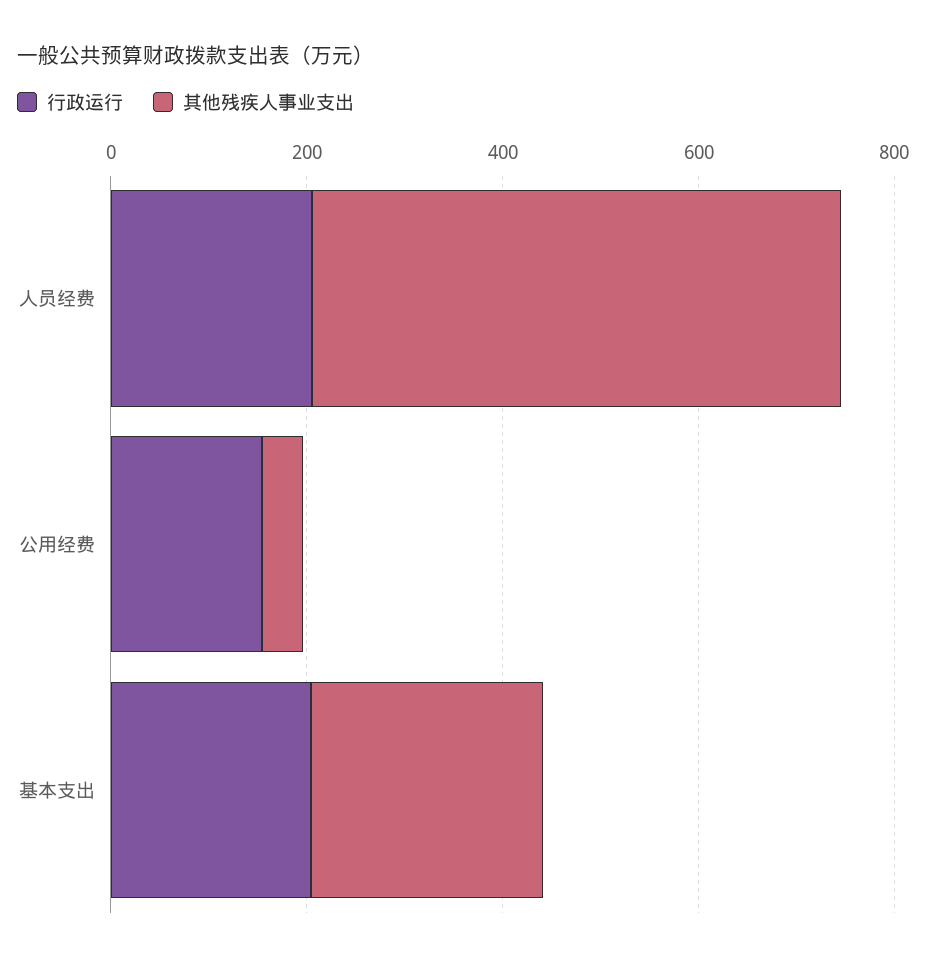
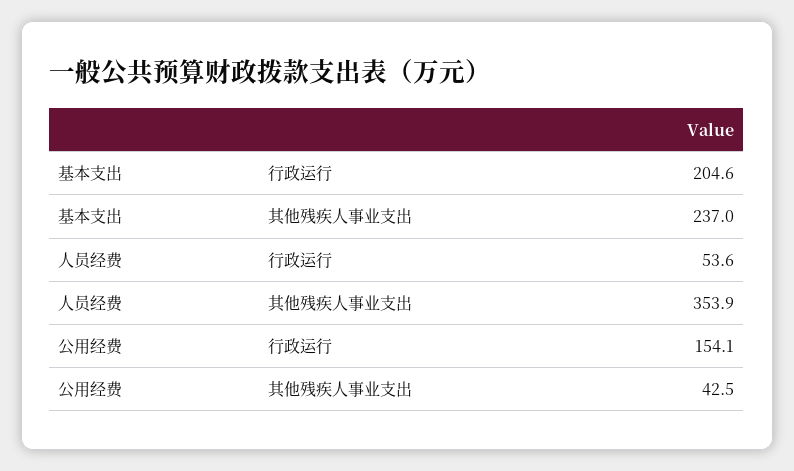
行政运行, 人员经费: 200 -> 53.6
其他残疾人事业支出, 人员经费: 550 -> 353.9

